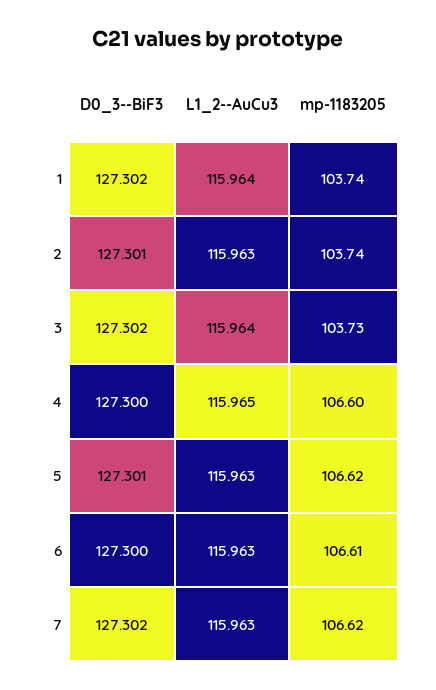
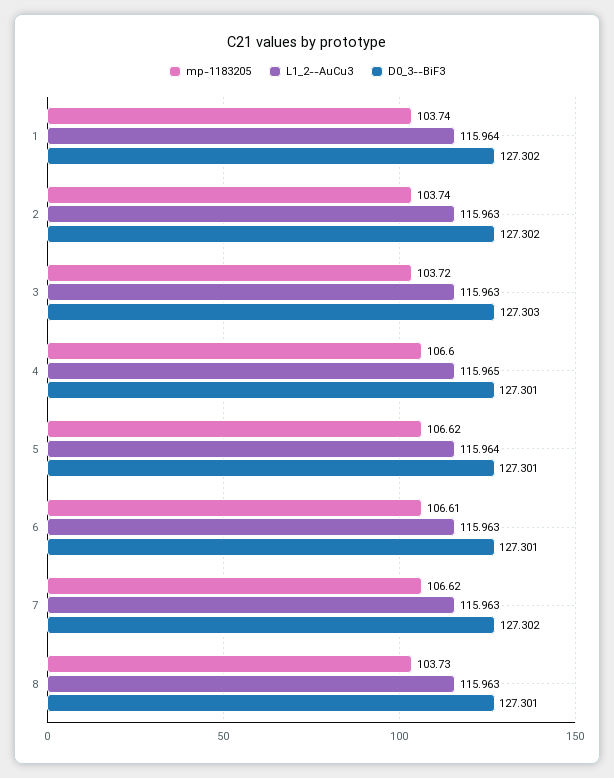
D0_3--BiF3, 2: 127.301 -> 127.302
D0_3--BiF3, 3: 127.302 -> 127.303
L1_2--AuCu3, 3: 115.964 -> 115.963
mp-1183205, 3: 103.73 -> 103.72
D0_3--BiF3, 4: 127.3 -> 127.301
L1_2--AuCu3, 5: 115.963 -> 115.964
D0_3--BiF3, 6: 127.3 -> 127.301
mp-1183205, 8: none -> 103.73
L1_2--AuCu3, 8: none -> 115.963
D0_3--BiF3, 8: none -> 127.301

